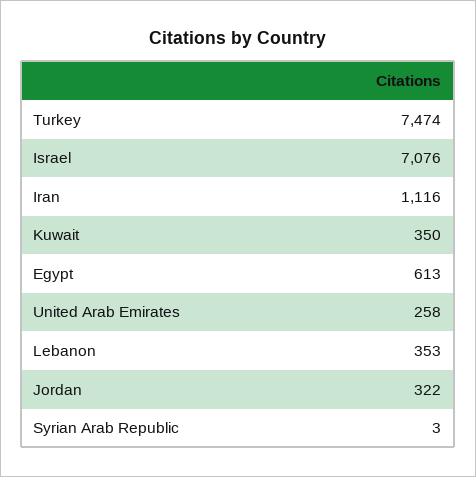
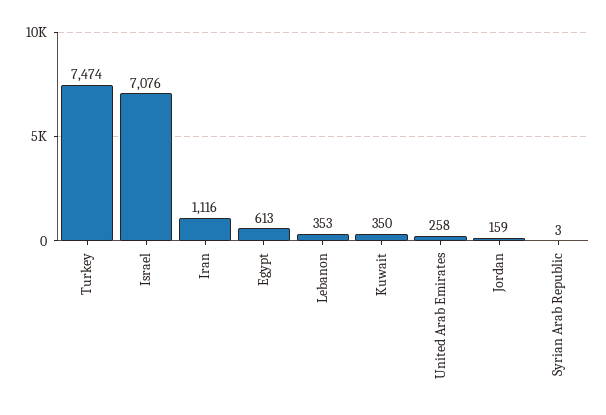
Jordan: 322 -> 159

